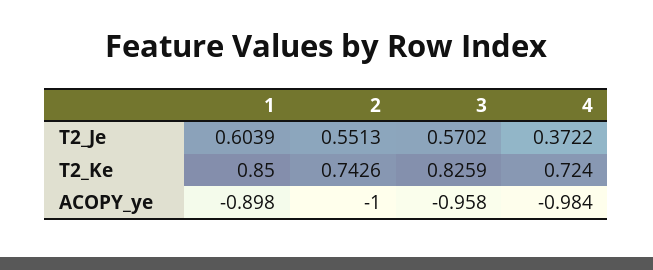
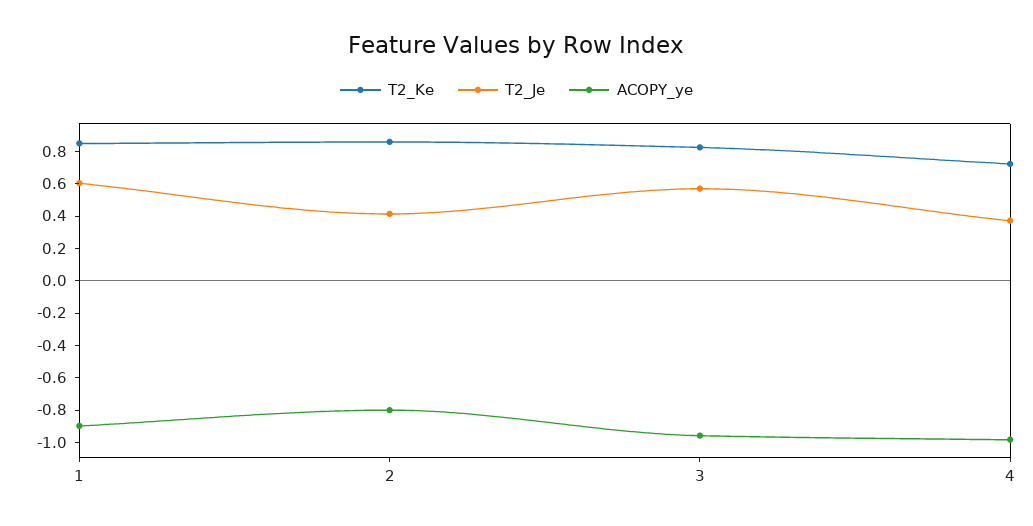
T2_Je, 2: 0.5513 -> 0.4
T2_Ke, 2: 0.7426 -> 0.85
ACOPY_ye, 2: -1 -> -0.8

